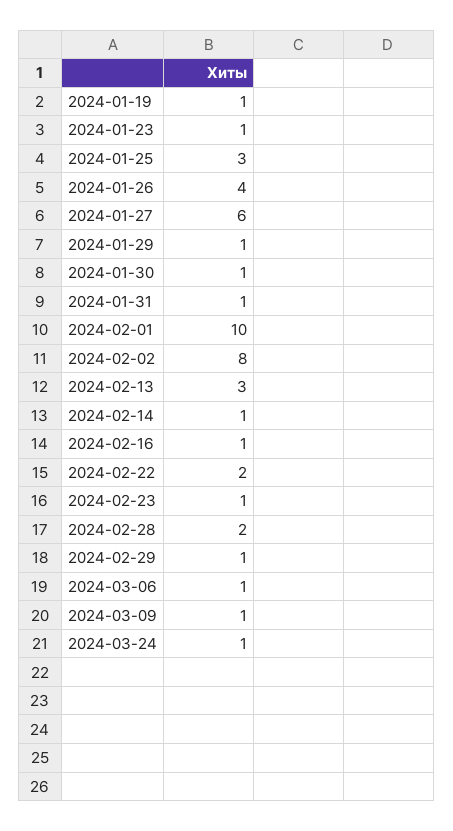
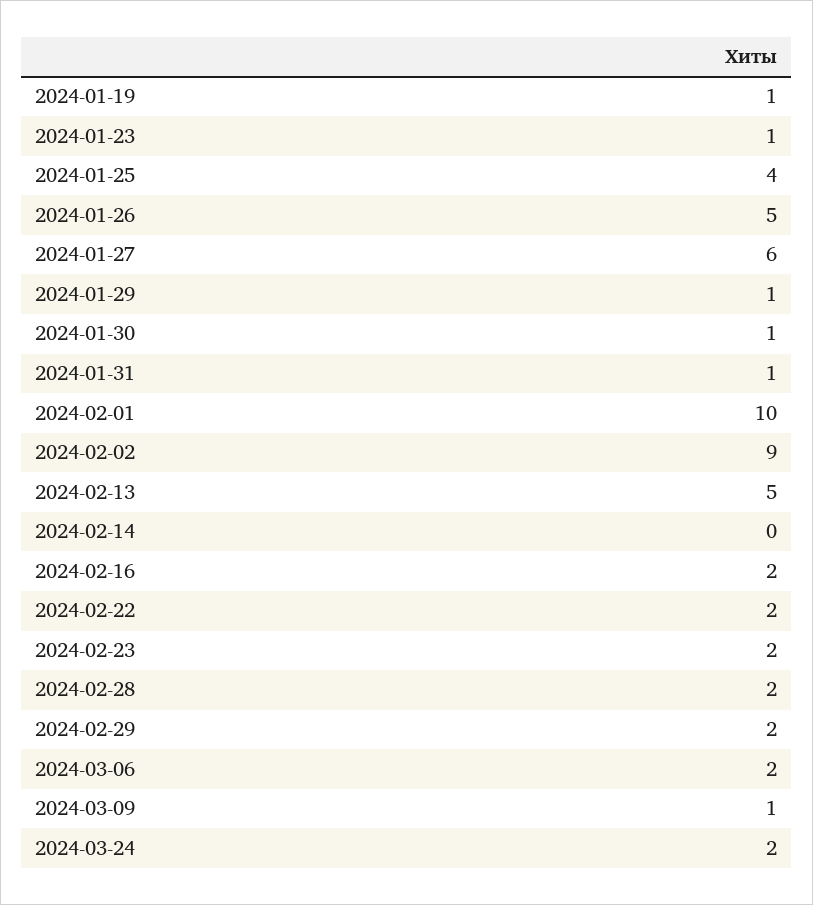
2024-01-25: 3 -> 4
2024-01-26: 4 -> 5
2024-02-02: 8 -> 9
2024-02-13: 3 -> 5
2024-02-14: 1 -> 0
2024-02-16: 1 -> 2
2024-02-23: 1 -> 2
2024-02-29: 1 -> 2
2024-03-06: 1 -> 2
2024-03-24: 1 -> 2

